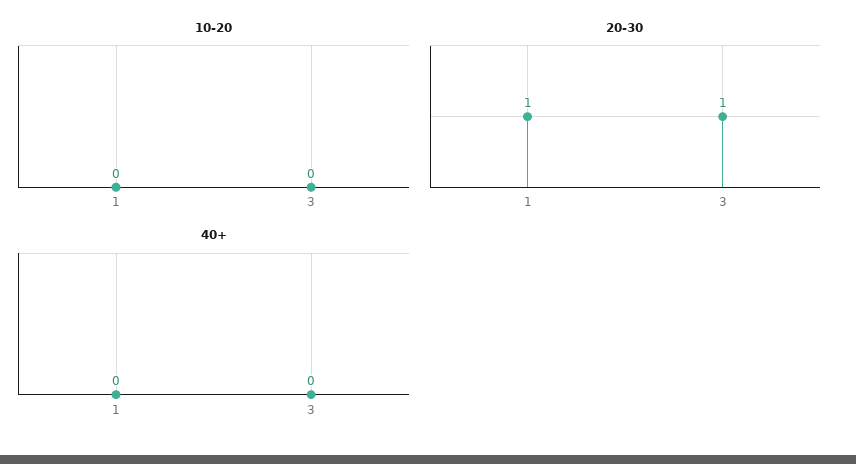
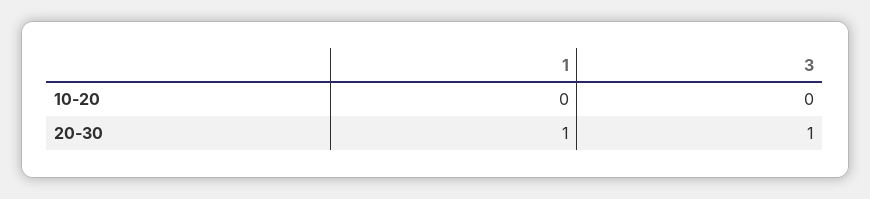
40+, 1: 0 -> none
40+, 3: 0 -> none

